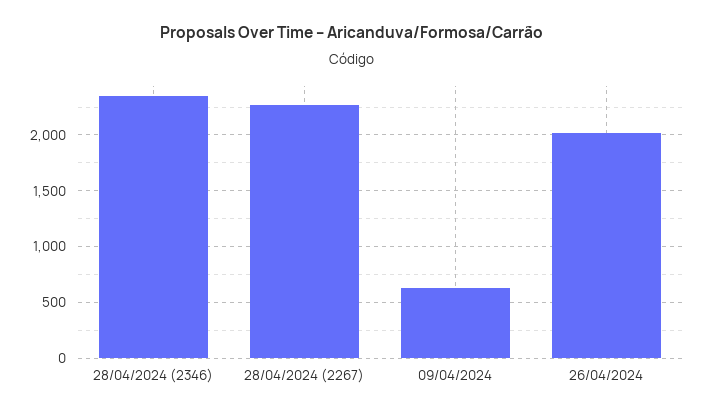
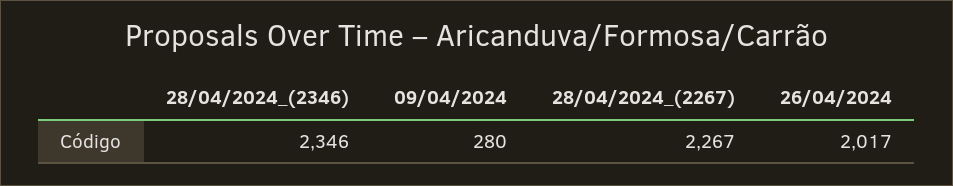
09/04/2024: 600 -> 280

